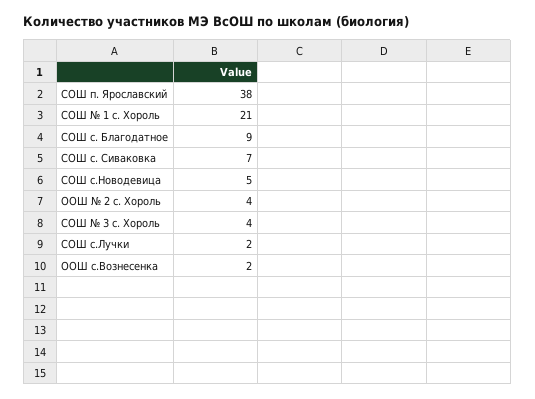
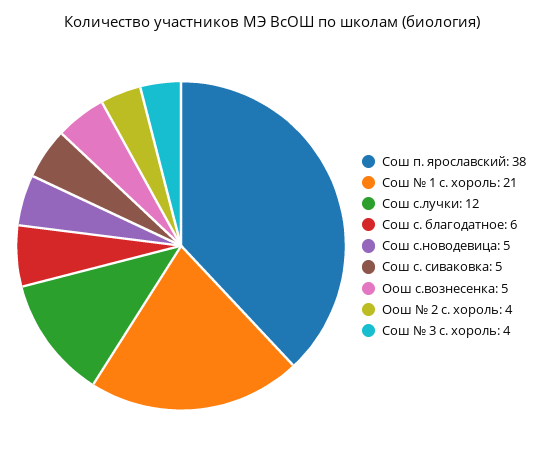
СОШ с. Благодатное: 9 -> 6
СОШ с. Сиваковка: 7 -> 5
СОШ с.Лучки: 2 -> 12
ООШ с.Вознесенка: 2 -> 5

